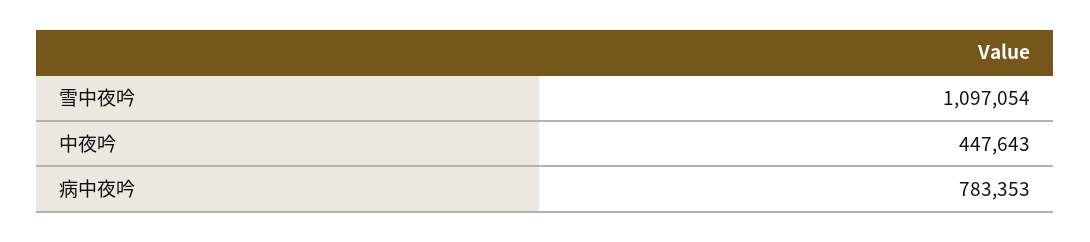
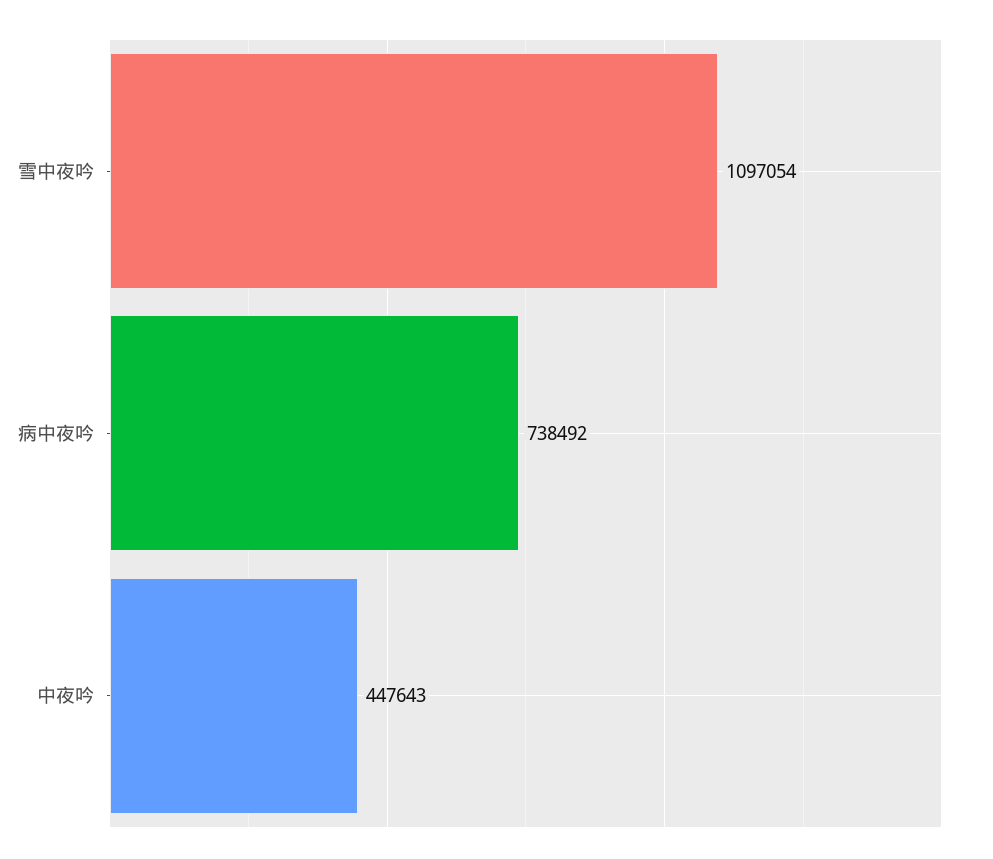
病中夜吟: 783353 -> 738492

